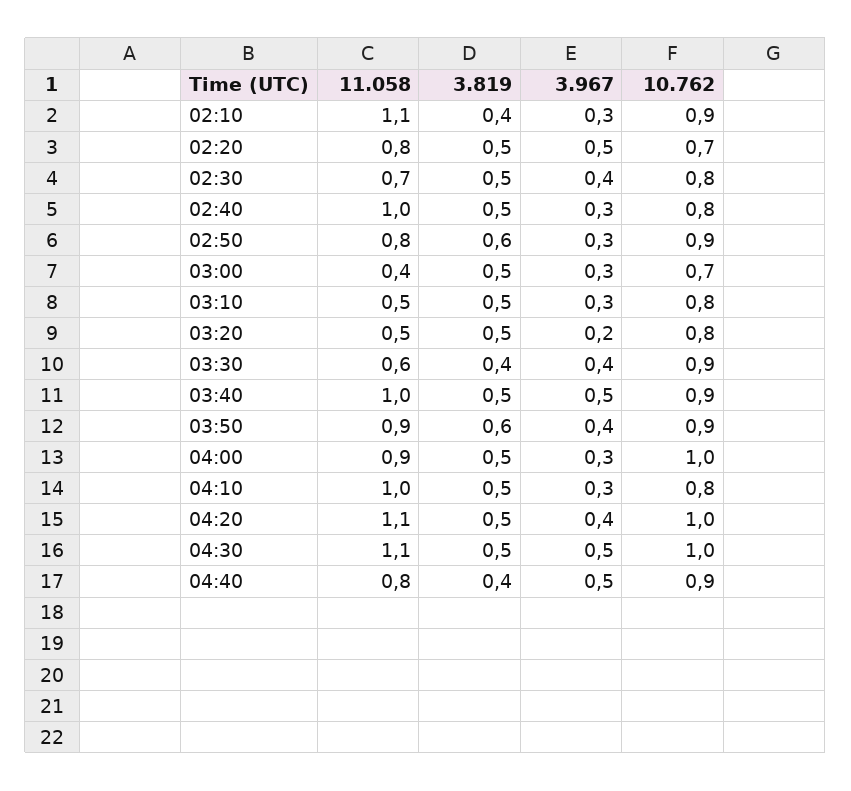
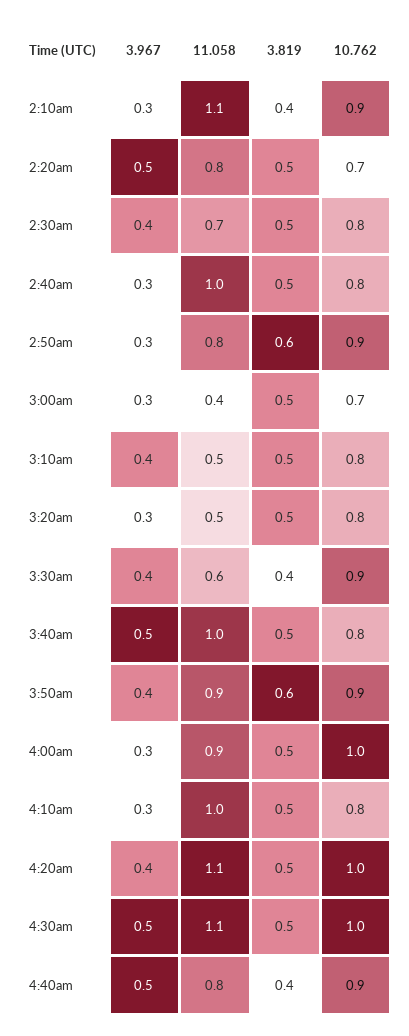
3.967, 03:10: 0.3 -> 0.4
3.967, 03:20: 0.2 -> 0.3
10.762, 03:40: 0.9 -> 0.8

